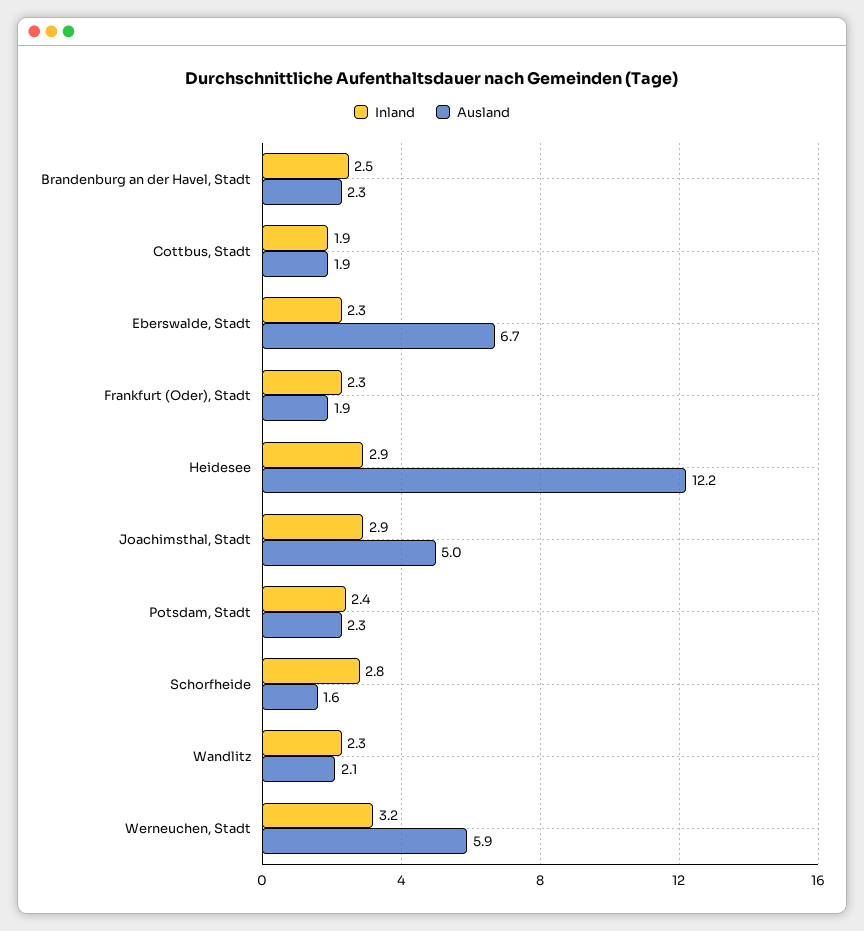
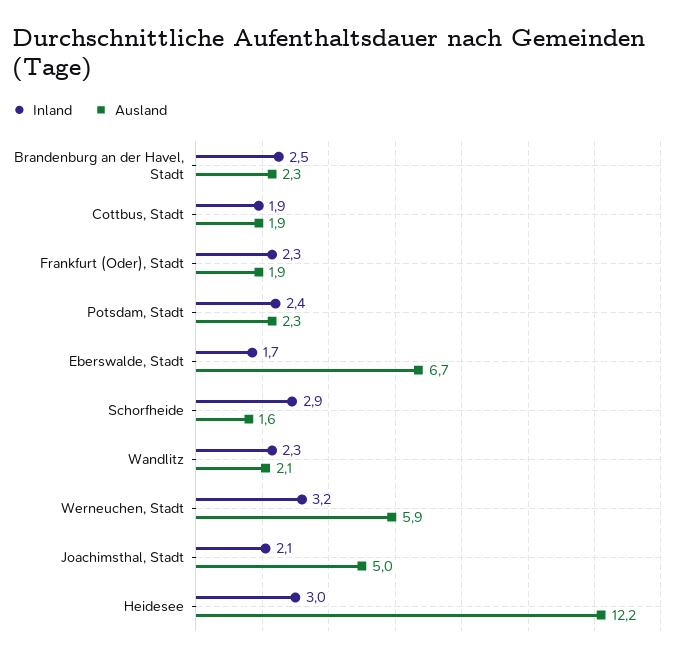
Inland, Eberswalde, Stadt: 2.3 -> 1.7
Inland, Heidesee: 2.9 -> 3
Inland, Joachimsthal, Stadt: 2.9 -> 2.1
Inland, Schorfheide: 2.8 -> 2.9

